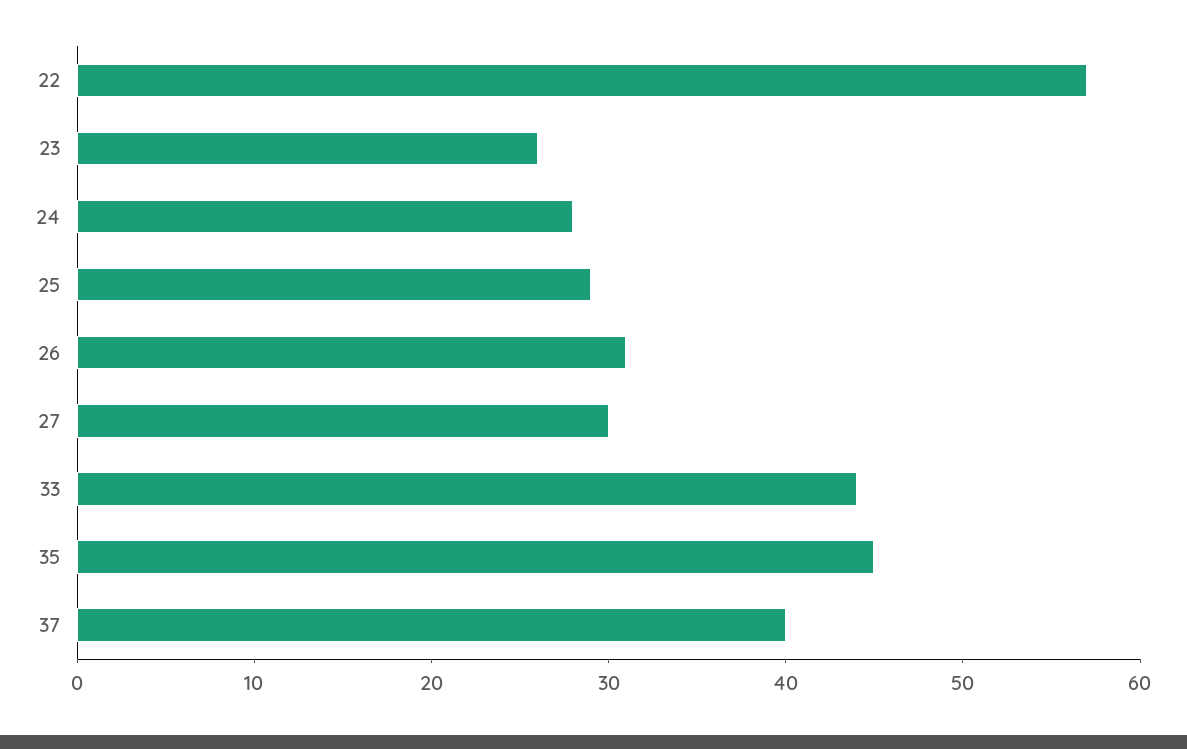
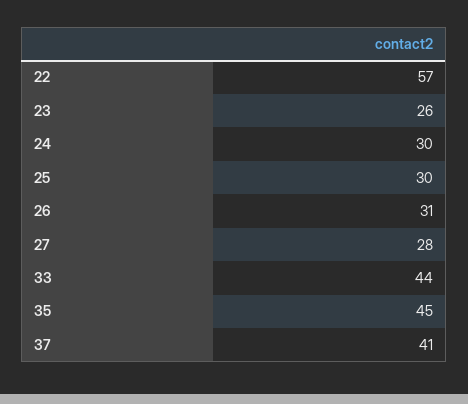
24: 28 -> 30
25: 29 -> 30
27: 30 -> 28
37: 40 -> 41

